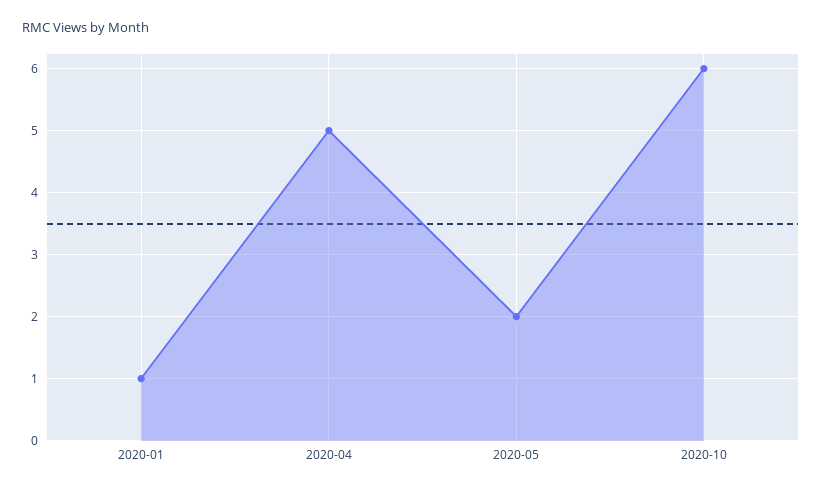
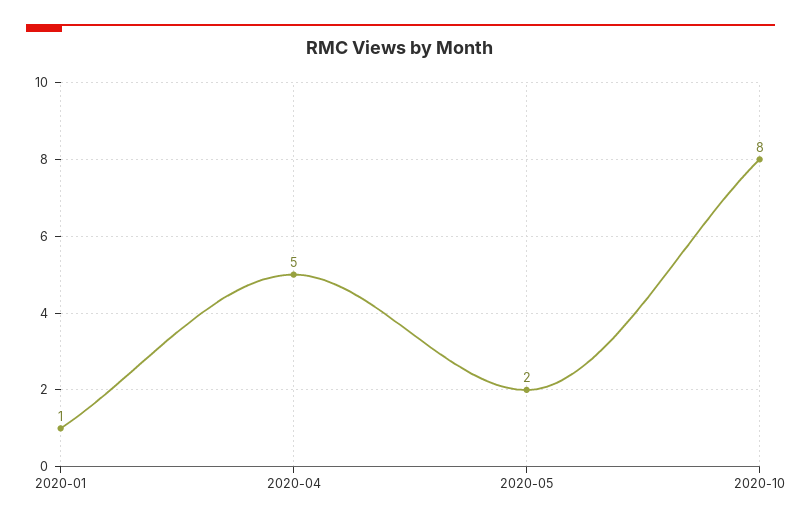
2020-10: 6 -> 8

